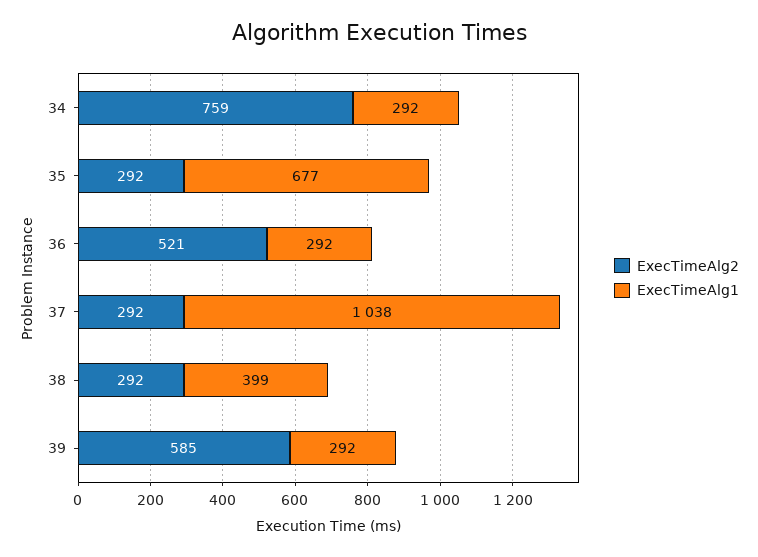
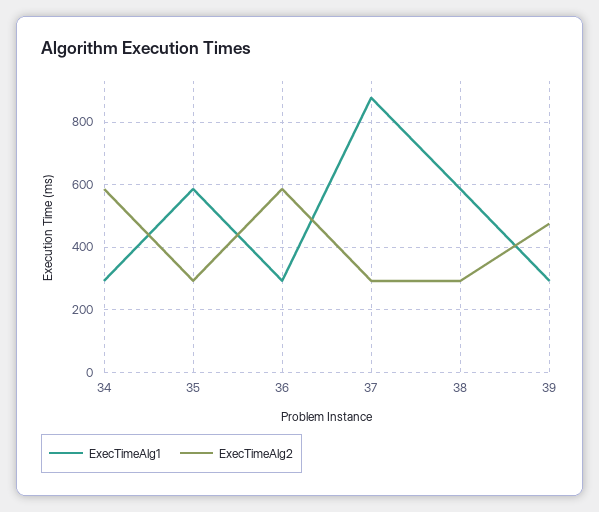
ExecTimeAlg2, 34: 759 -> 580
ExecTimeAlg1, 35: 677 -> 580
ExecTimeAlg2, 36: 521 -> 580
ExecTimeAlg1, 37: 1038 -> 880
ExecTimeAlg1, 38: 399 -> 580
ExecTimeAlg2, 39: 585 -> 480

